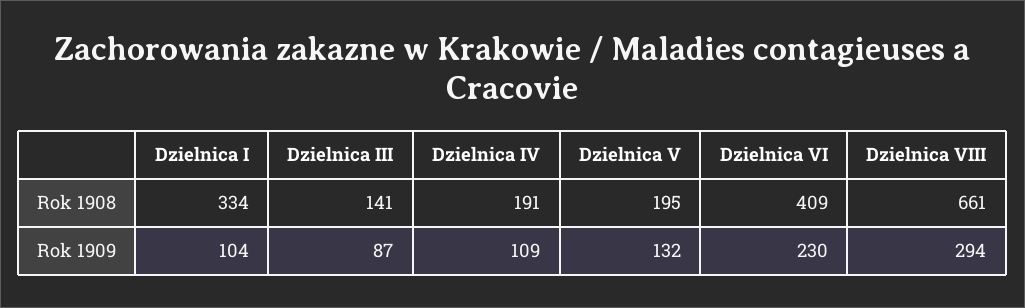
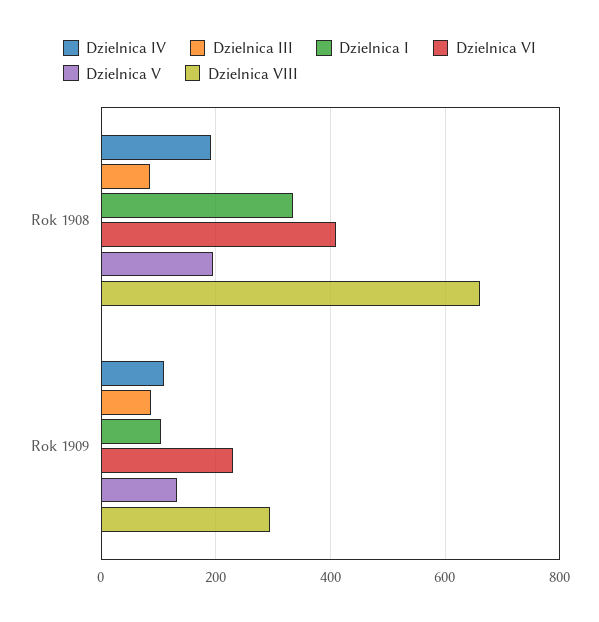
Dzielnica III, Rok 1908: 141 -> 80

